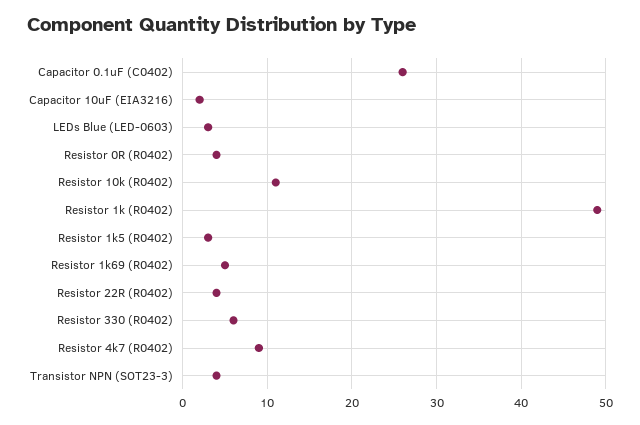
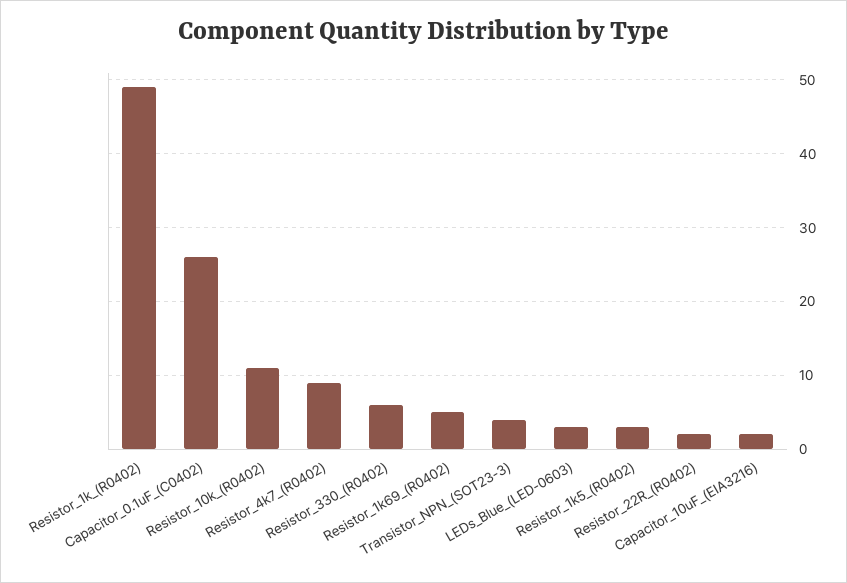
Resistor 0R (R0402): 4 -> none
Resistor 22R (R0402): 4 -> 2

